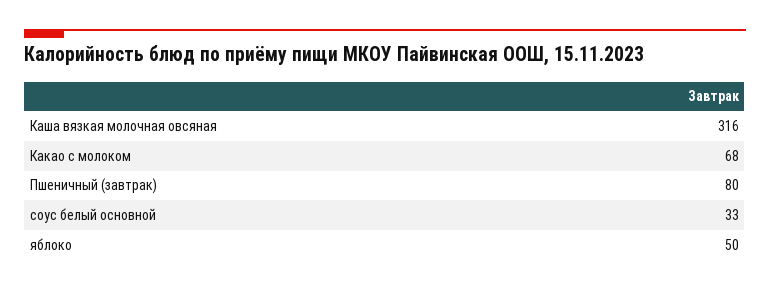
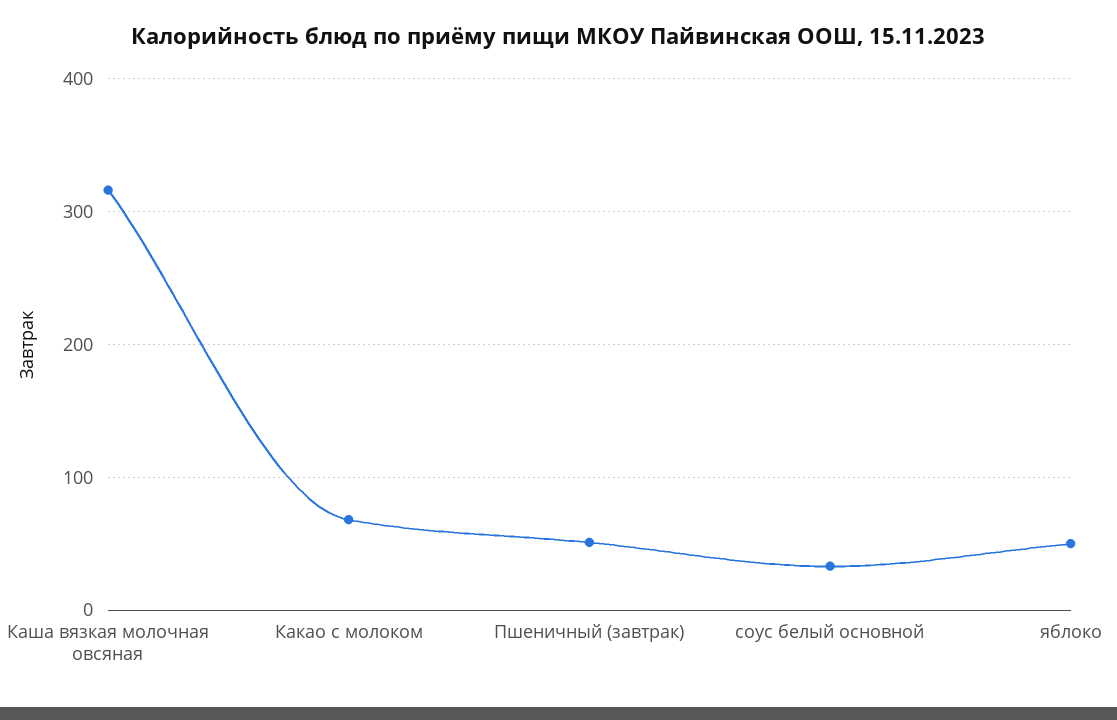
Пшеничный (завтрак): 80 -> 50

